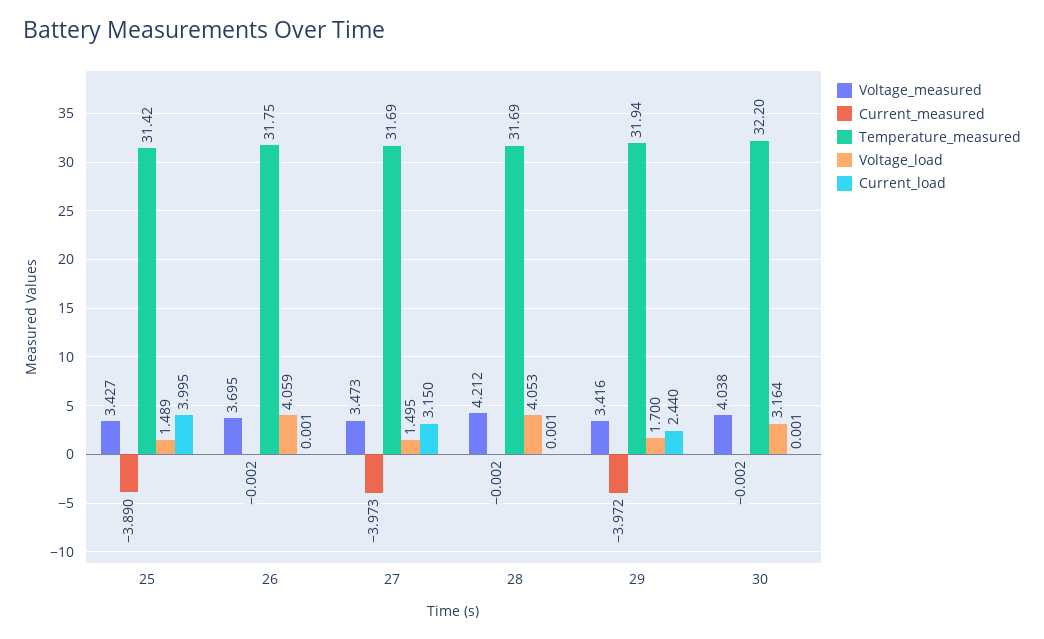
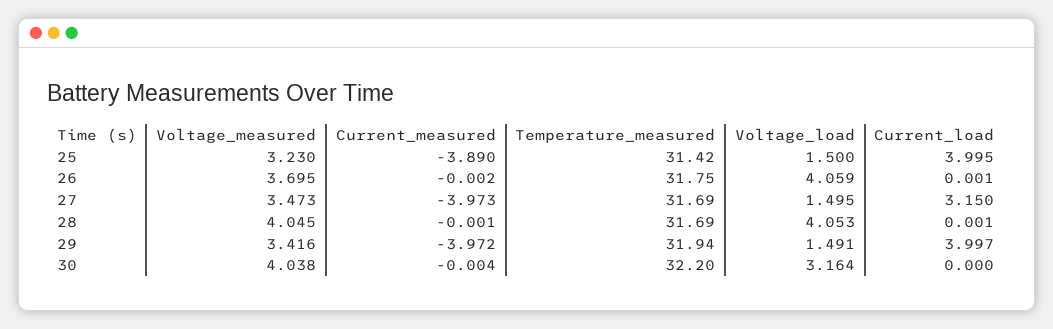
Voltage_measured, 25: 3.427 -> 3.23
Voltage_load, 25: 1.489 -> 1.5
Voltage_measured, 28: 4.212 -> 4.045
Current_measured, 28: -0.002 -> -0.001
Voltage_load, 29: 1.7 -> 1.491
Current_load, 29: 2.44 -> 3.997
Current_measured, 30: -0.002 -> -0.004
Current_load, 30: 0.001 -> 0

